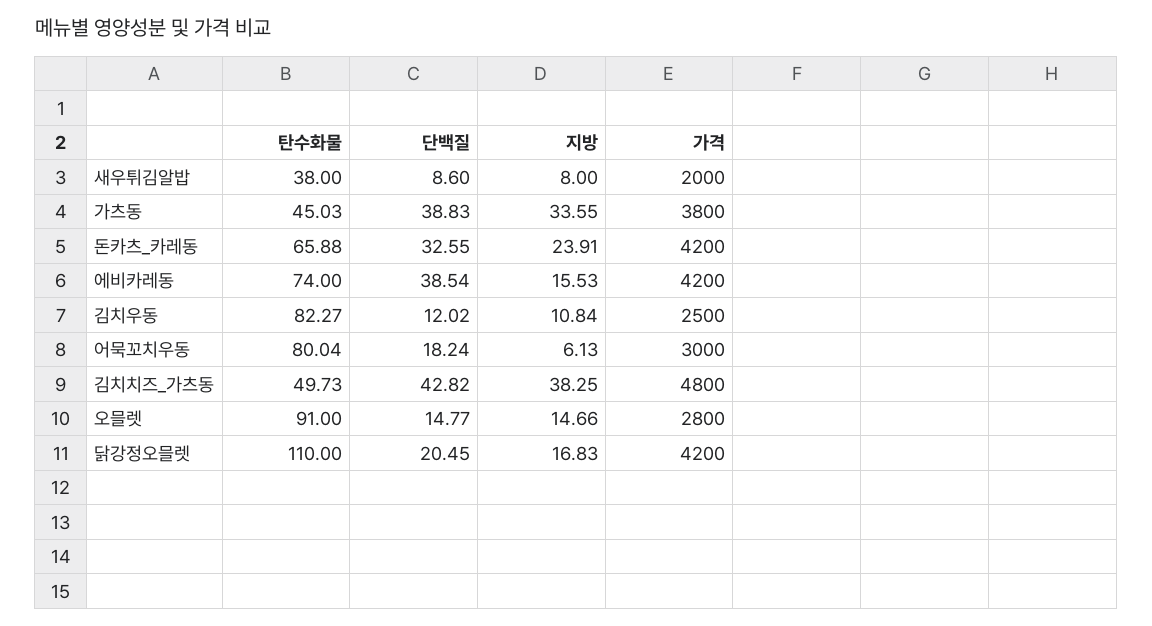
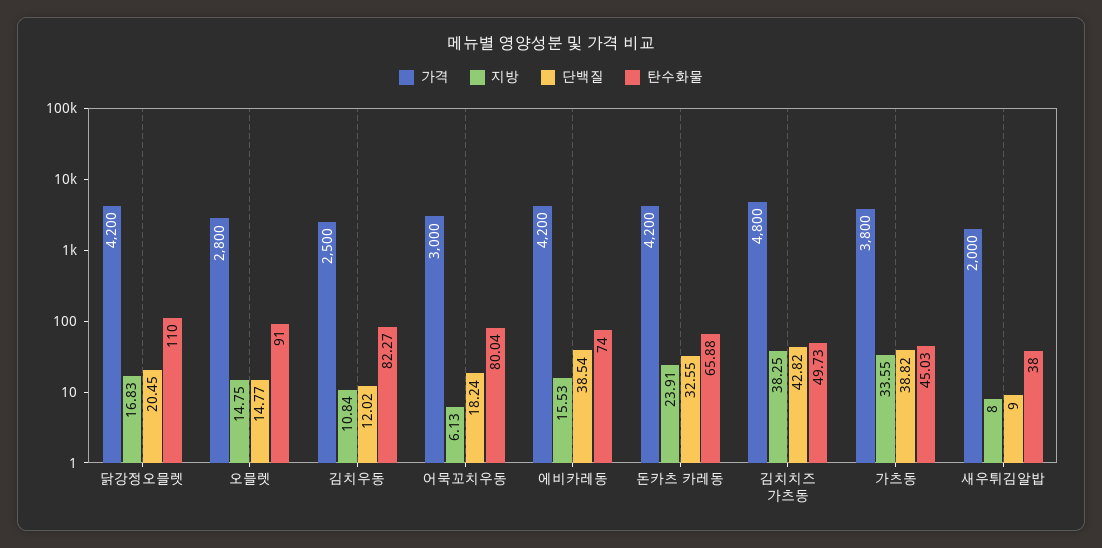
단백질, 새우튀김알밥: 8.6 -> 9
단백질, 가츠동: 38.83 -> 38.82
지방, 오믈렛: 14.66 -> 14.75

